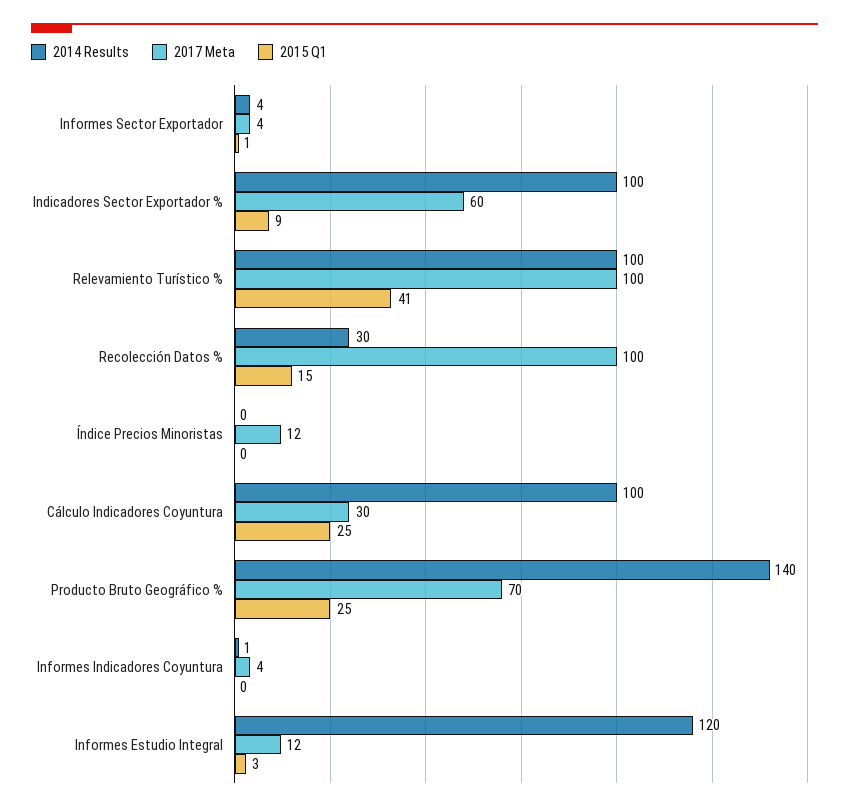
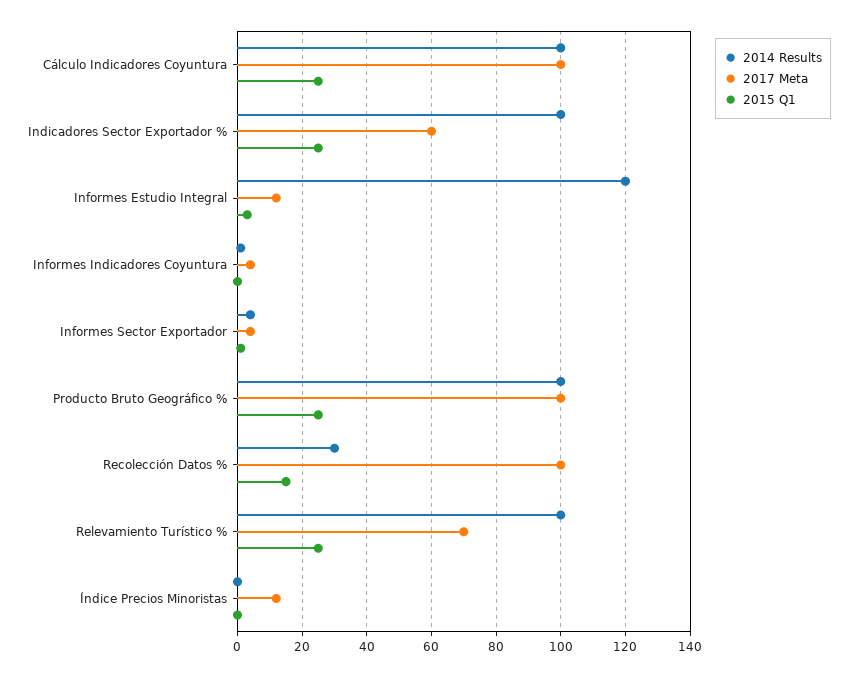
2015 Q1, Indicadores Sector Exportador %: 9 -> 25
2017 Meta, Relevamiento Turístico %: 100 -> 70
2015 Q1, Relevamiento Turístico %: 41 -> 25
2017 Meta, Cálculo Indicadores Coyuntura: 30 -> 100
2014 Results, Producto Bruto Geográfico %: 140 -> 100
2017 Meta, Producto Bruto Geográfico %: 70 -> 100

